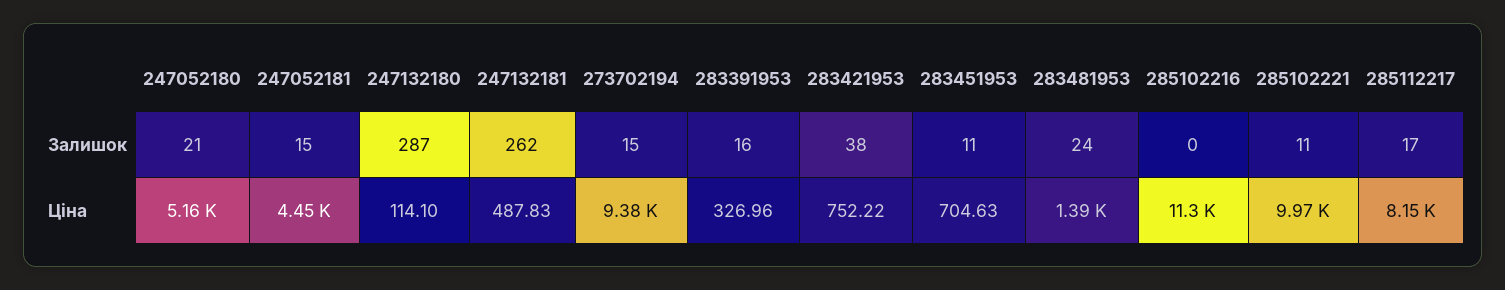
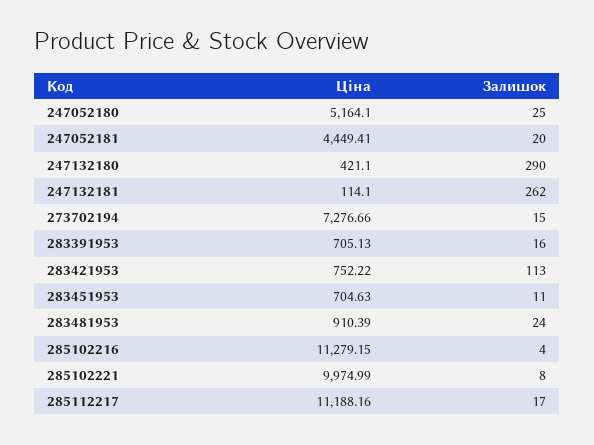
247052180, Залишок: 21 -> 25
247052181, Залишок: 15 -> 20
247132180, Залишок: 287 -> 290
283421953, Залишок: 38 -> 113
285102216, Залишок: 0 -> 4
285102221, Залишок: 11 -> 8
247132180, Ціна: 114.1 -> 421.1
247132181, Ціна: 487.83 -> 114.1
273702194, Ціна: 9380 -> 7276.66
283391953, Ціна: 326.96 -> 705.13
283481953, Ціна: 1390 -> 910.39
285112217, Ціна: 8150 -> 11188.16

